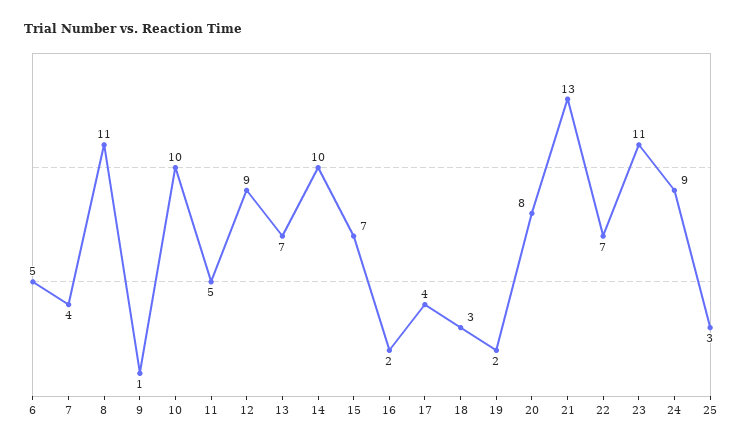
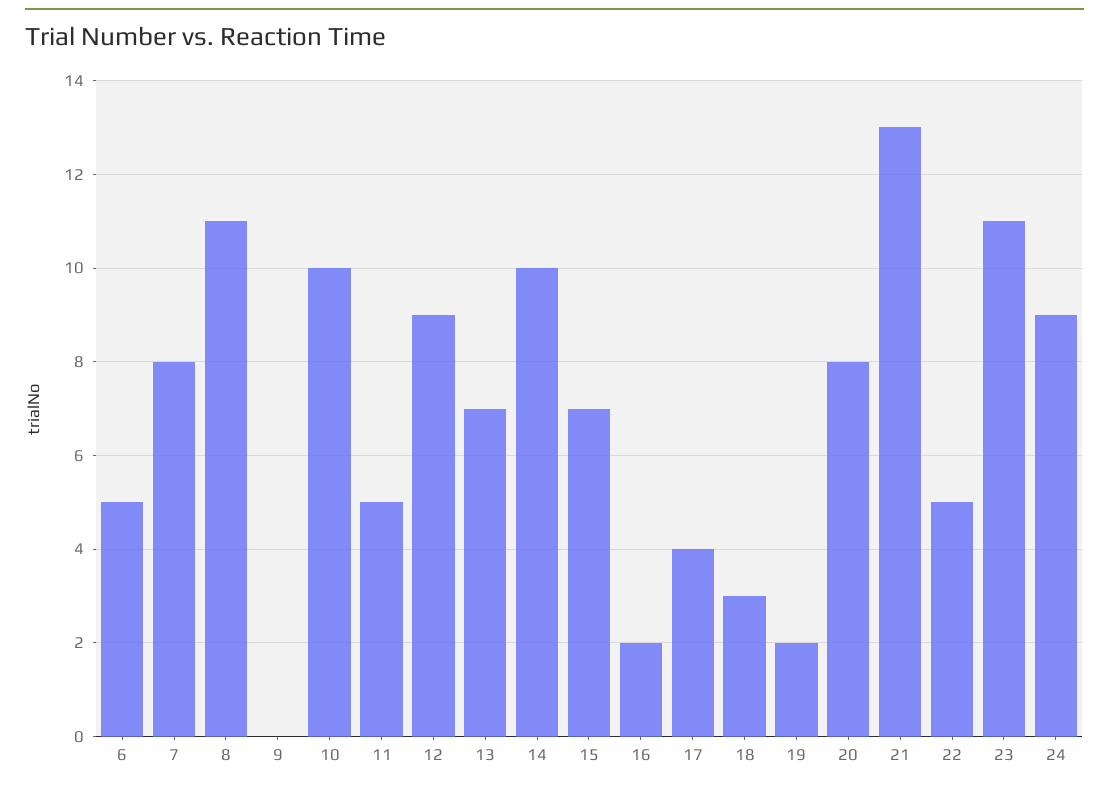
7: 4 -> 8
9: 1 -> 0
22: 7 -> 5
25: 3 -> none

